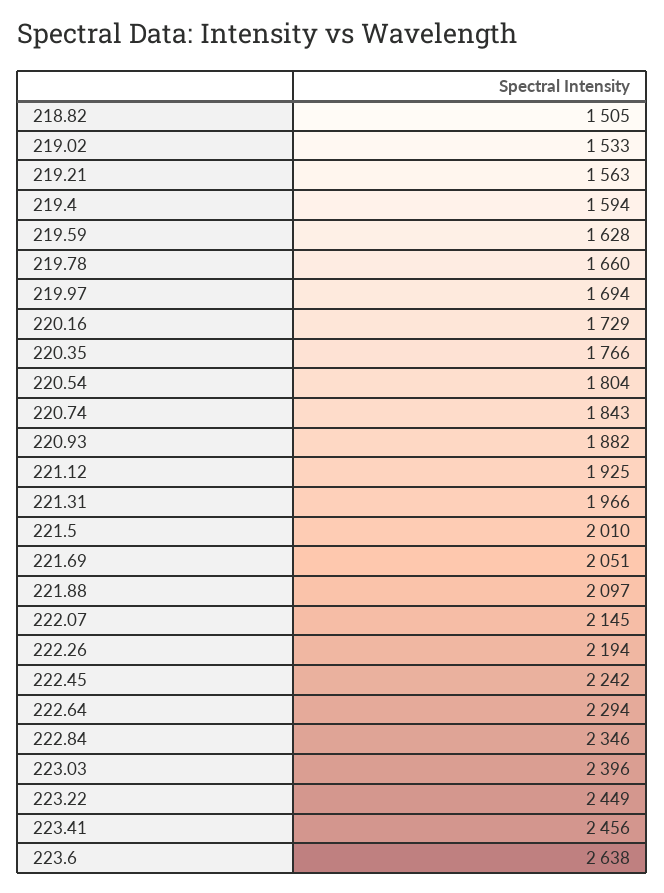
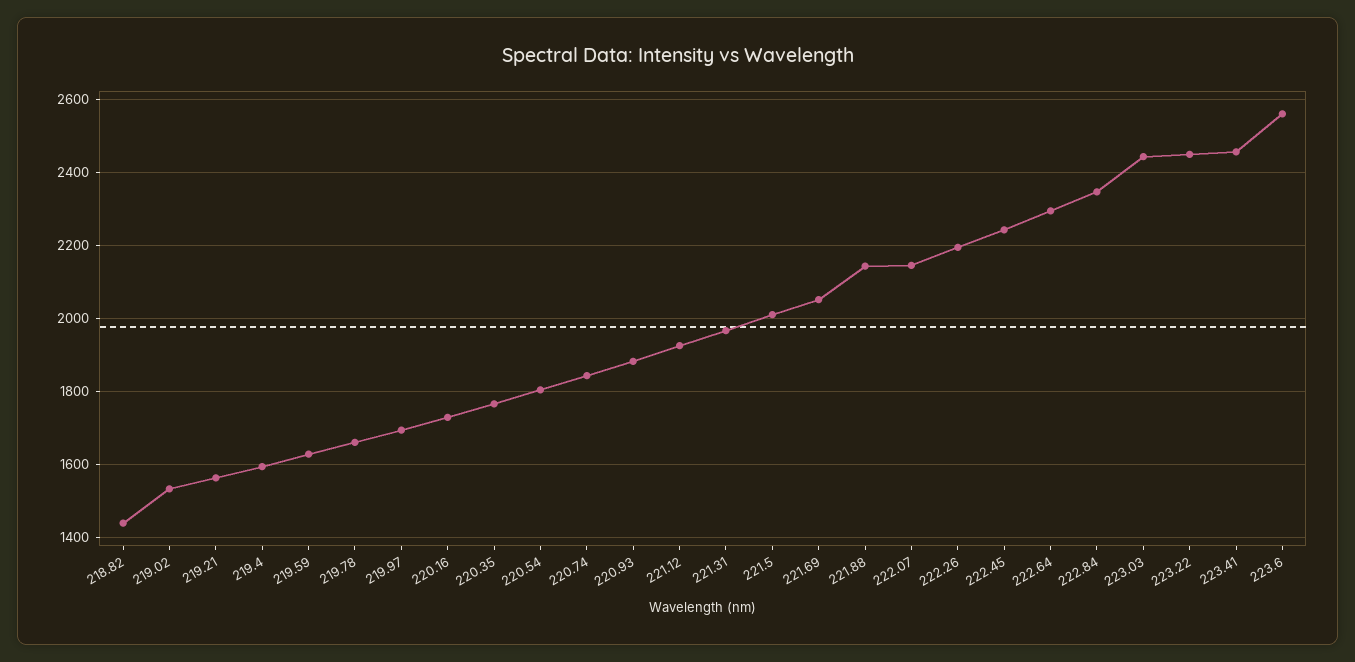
218.82: 1505 -> 1440
221.88: 2097 -> 2140
223.03: 2396 -> 2440
223.6: 2638 -> 2560

